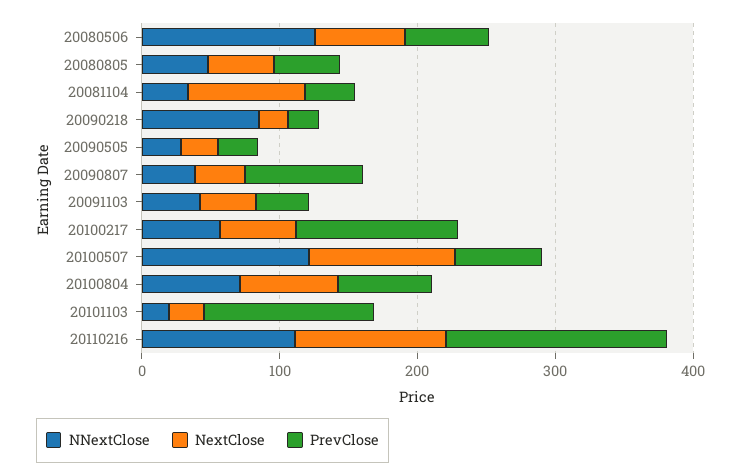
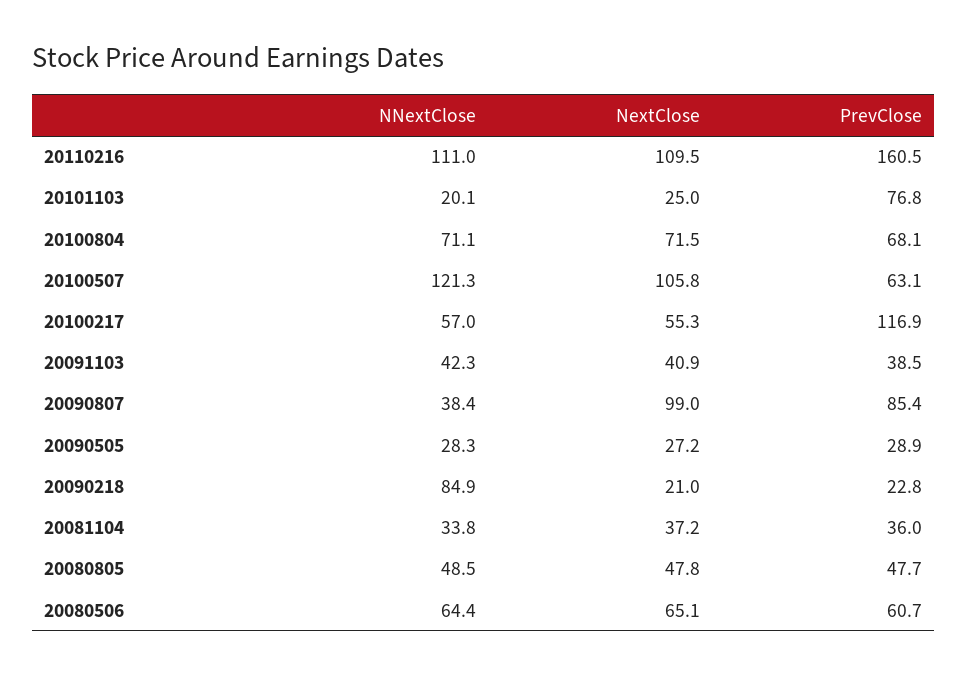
NNextClose, 20080506: 120 -> 64.4
NextClose, 20081104: 80 -> 37.2
NextClose, 20090807: 40 -> 99
PrevClose, 20101103: 120 -> 76.8

